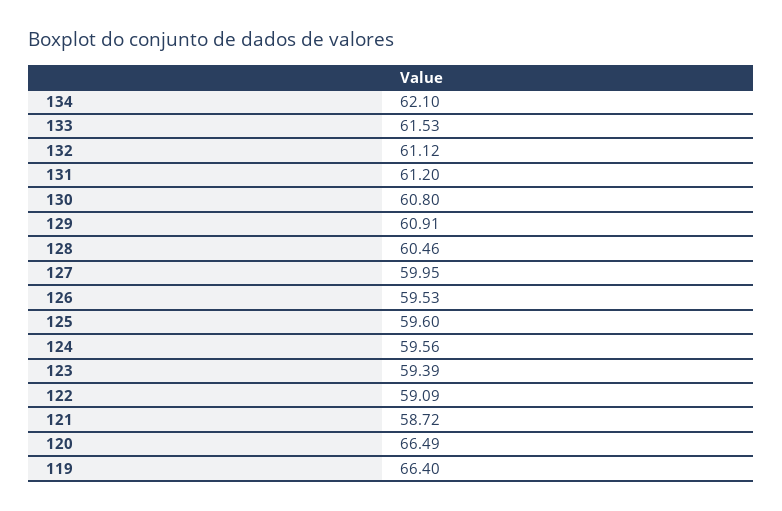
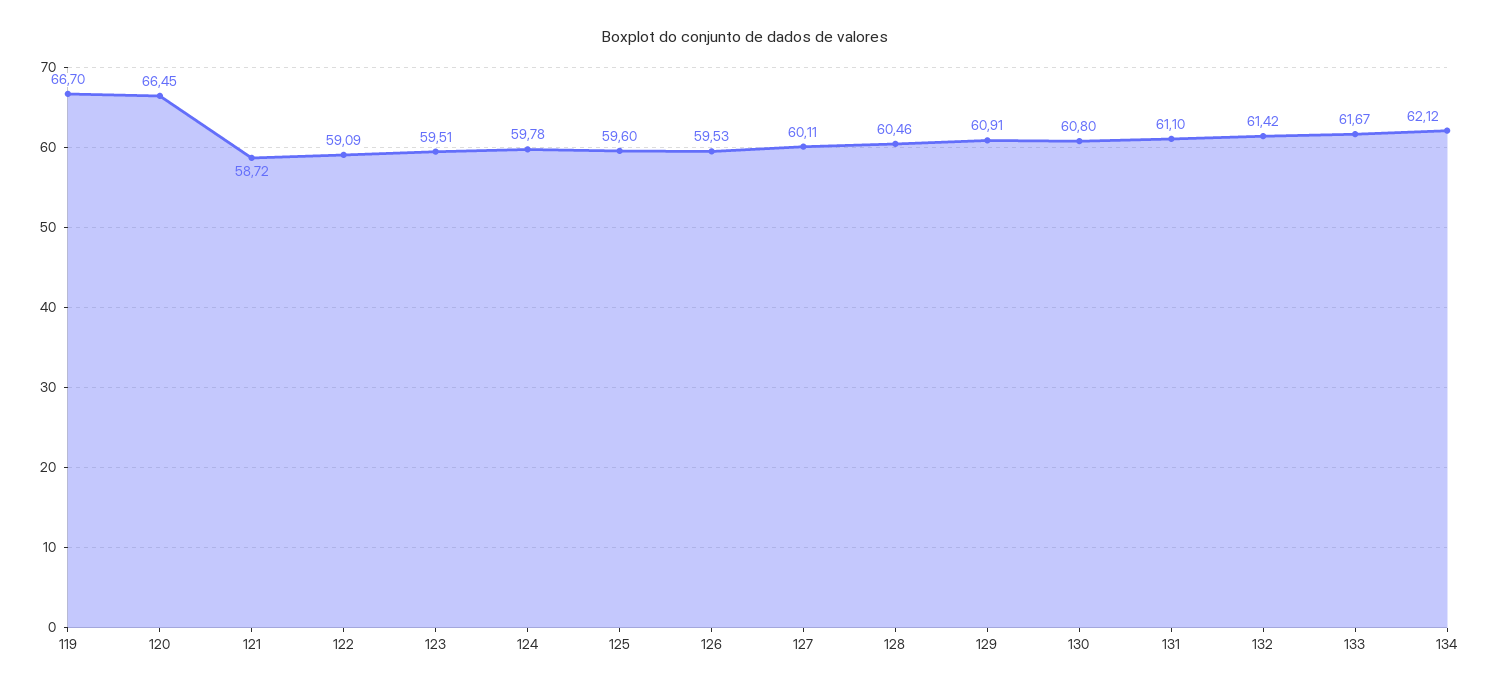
134: 62.1 -> 62.12
133: 61.53 -> 61.67
132: 61.12 -> 61.42
131: 61.2 -> 61.1
127: 59.95 -> 60.11
124: 59.56 -> 59.78
123: 59.39 -> 59.51
120: 66.49 -> 66.45
119: 66.4 -> 66.7

